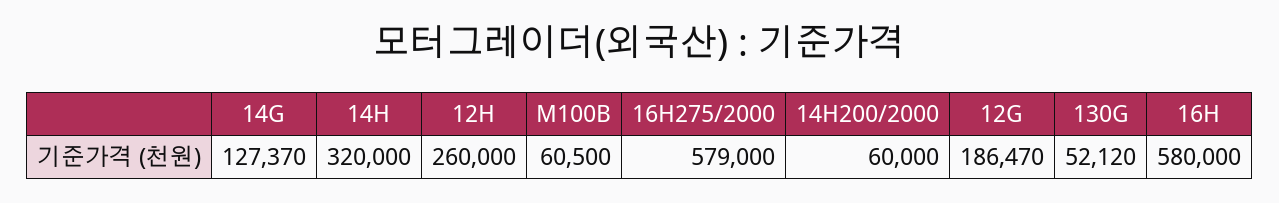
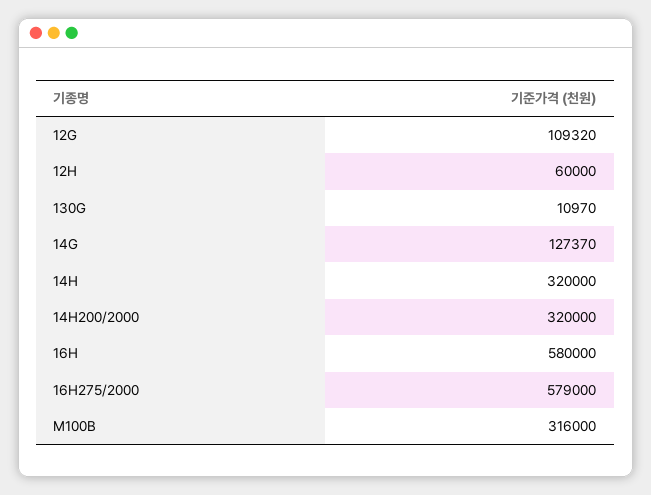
12H: 260000 -> 60000
M100B: 60500 -> 316000
14H200/2000: 60000 -> 320000
12G: 186470 -> 109320
130G: 52120 -> 10970

